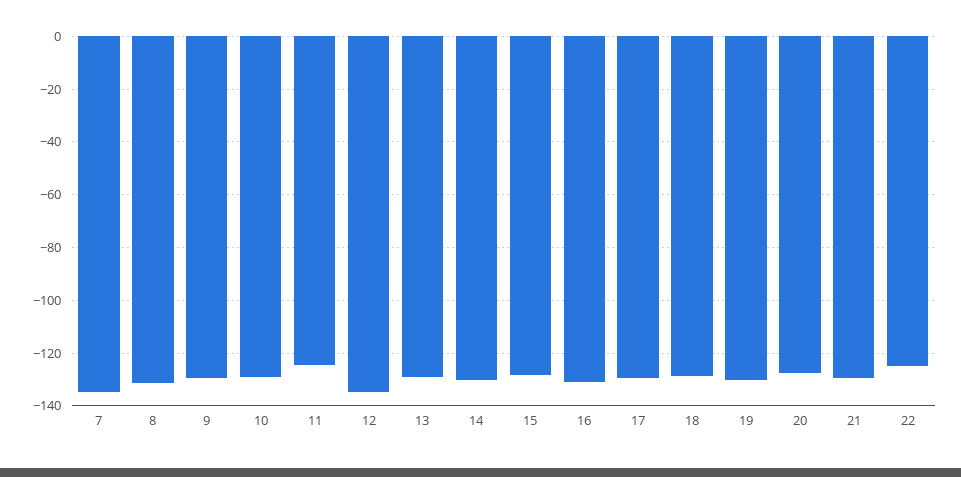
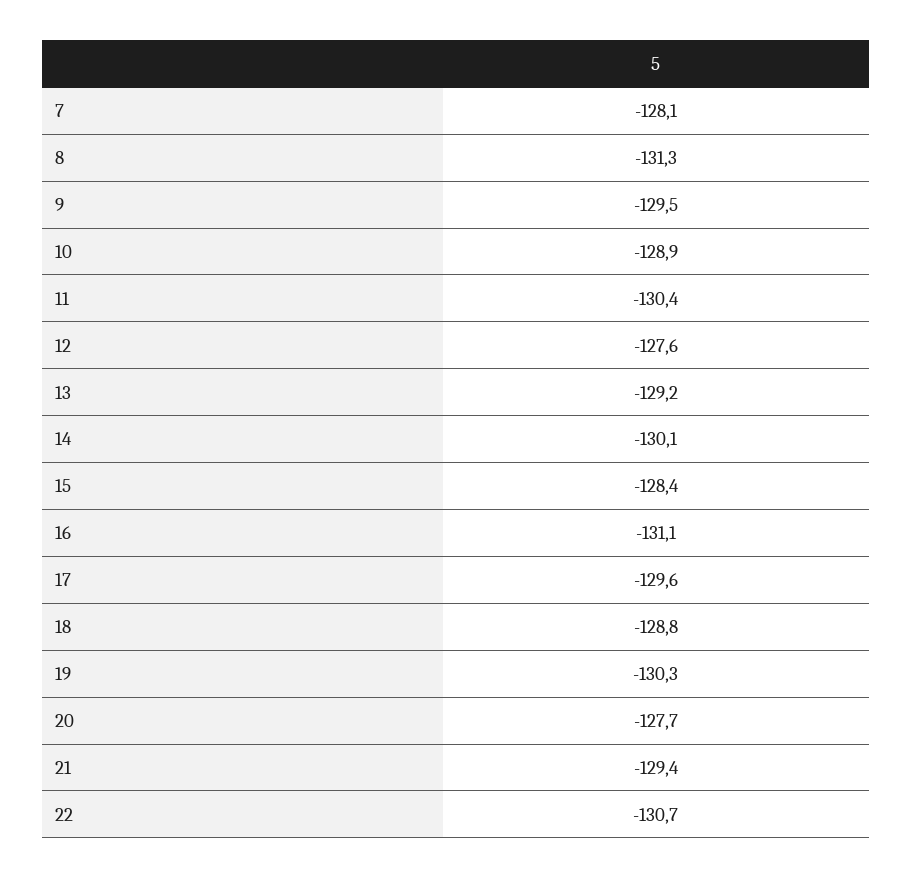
7: -135 -> -128.1
11: -125 -> -130.4
12: -135 -> -127.6
22: -125 -> -130.7

